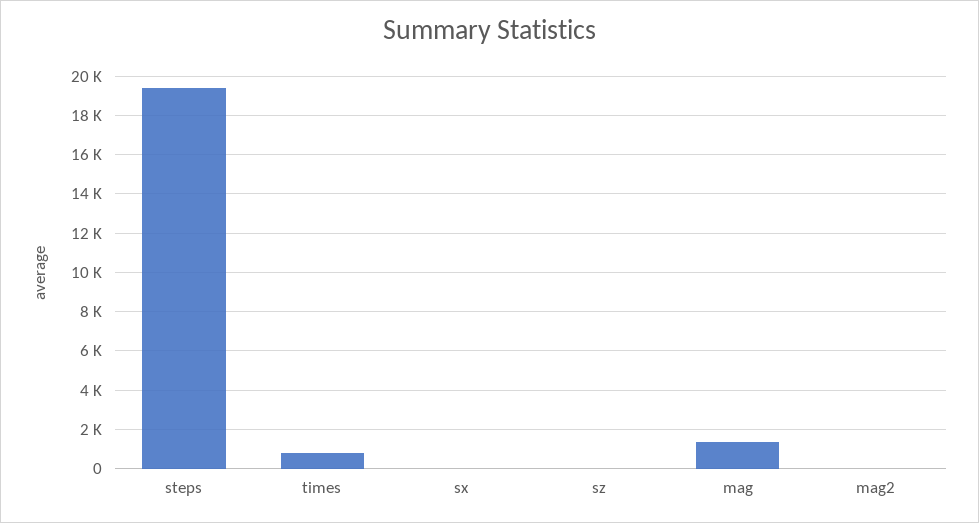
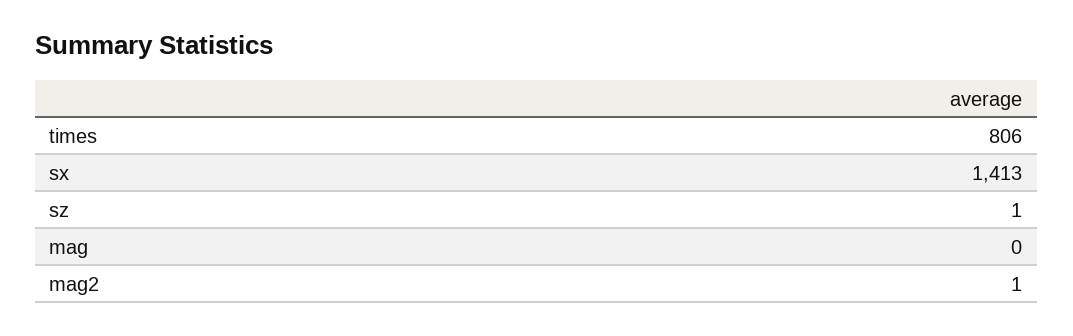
steps: 19500 -> none
sx: 0 -> 1413
mag: 1500 -> 0

